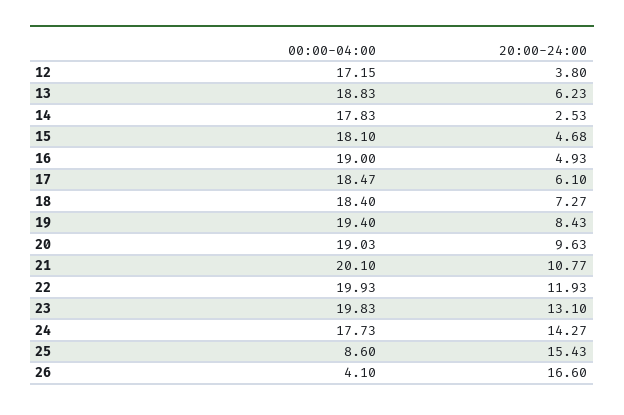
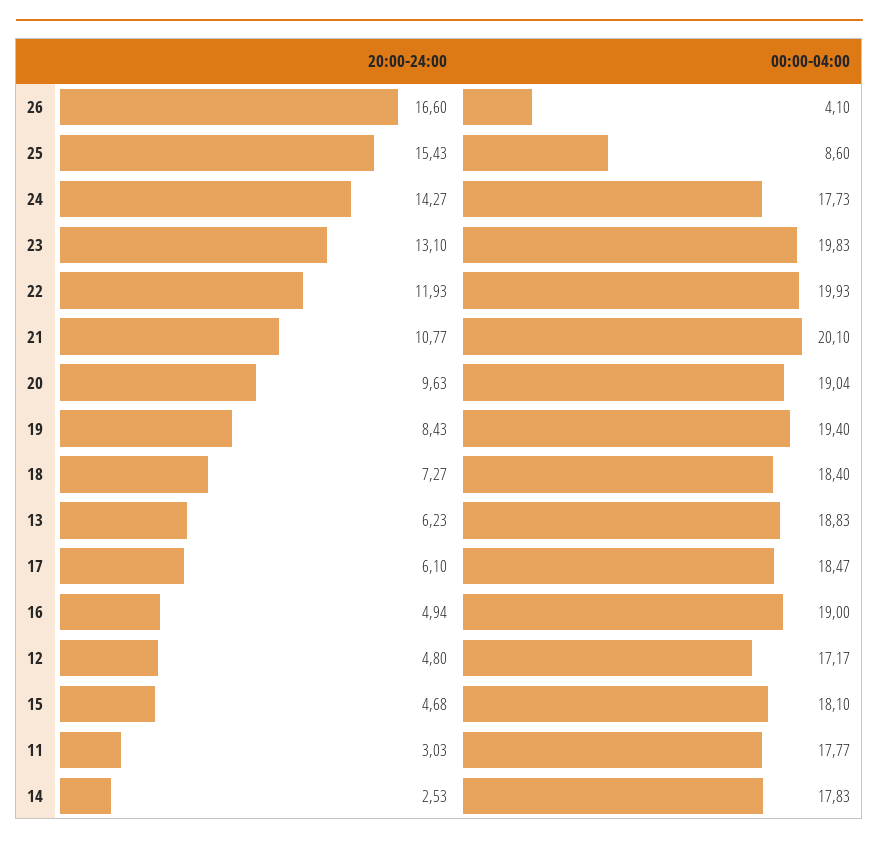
00:00-04:00, 12: 17.15 -> 17.17
20:00-24:00, 12: 3.8 -> 4.8
20:00-24:00, 16: 4.93 -> 4.94
00:00-04:00, 20: 19.03 -> 19.04
20:00-24:00, 11: none -> 3.03
00:00-04:00, 11: none -> 17.77

